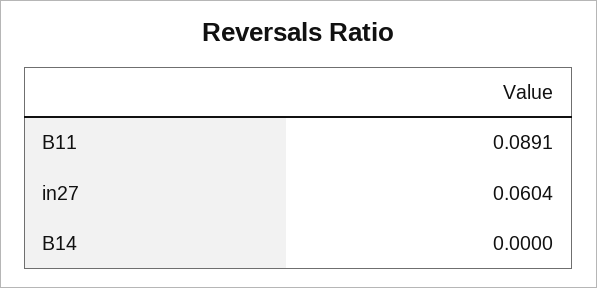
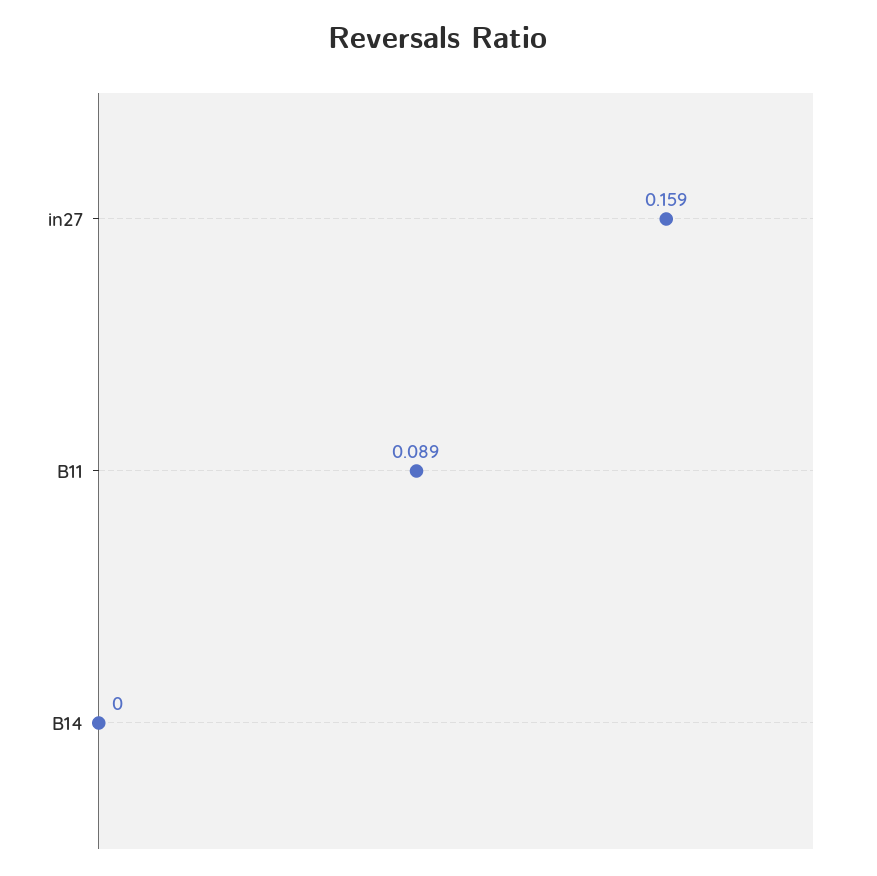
in27: 0.0604 -> 0.159

